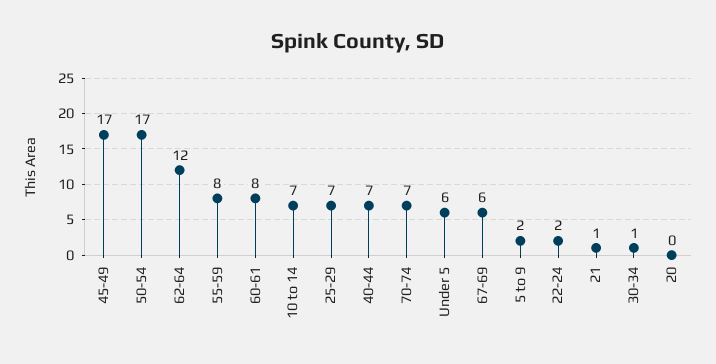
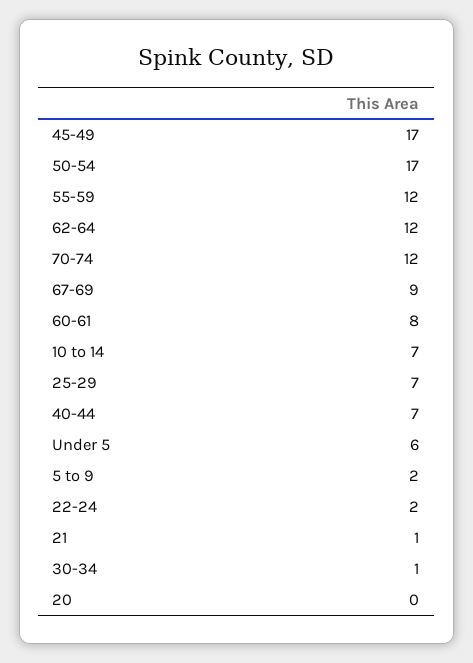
55-59: 8 -> 12
70-74: 7 -> 12
67-69: 6 -> 9

